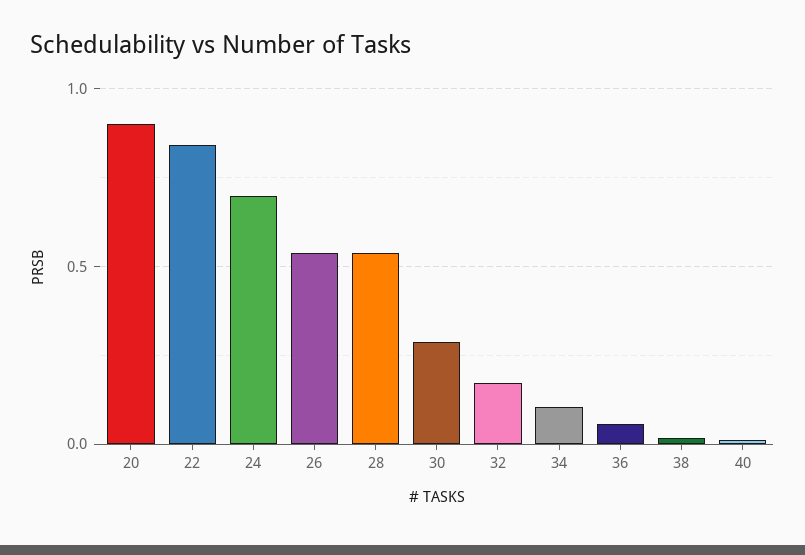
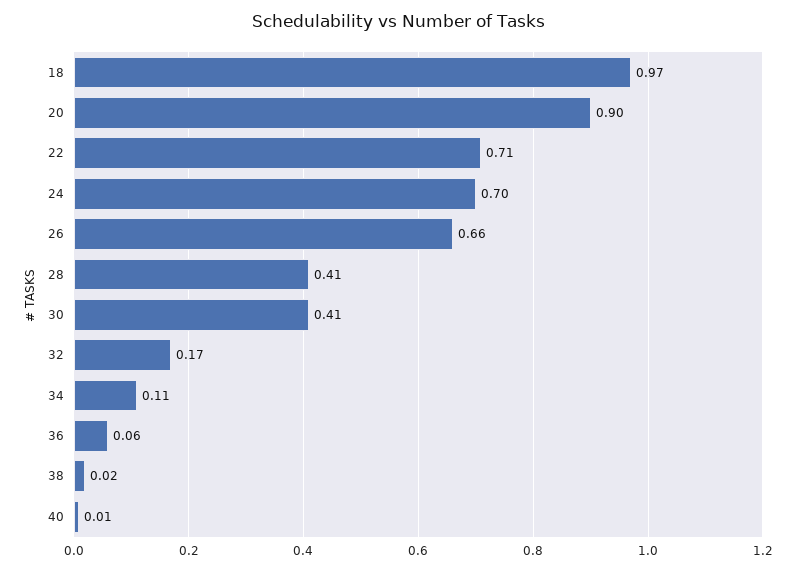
22: 0.85 -> 0.71
26: 0.55 -> 0.66
28: 0.55 -> 0.41
30: 0.3 -> 0.41
18: none -> 0.97

